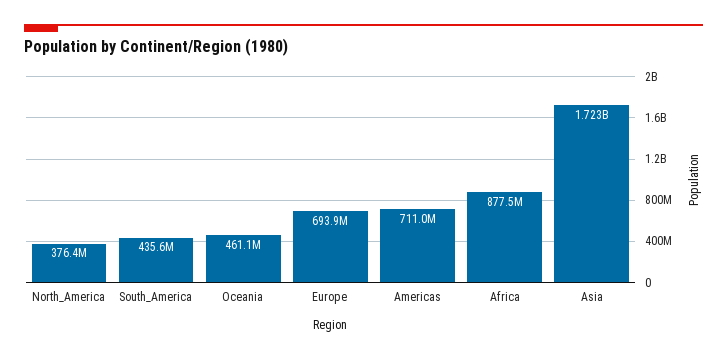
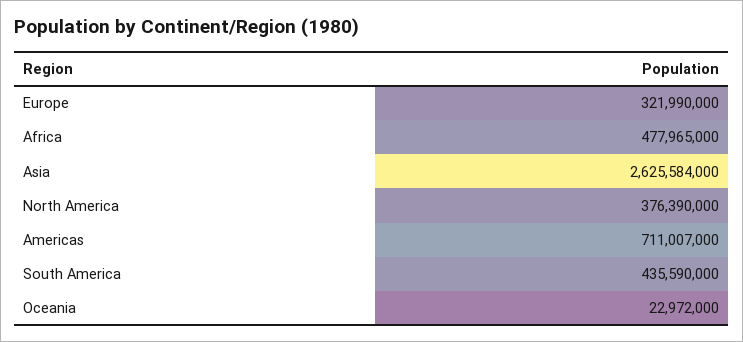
Oceania: 461100000 -> 22972000
Europe: 693900000 -> 321990000
Africa: 877500000 -> 477965000
Asia: 1723000000 -> 2625584000

